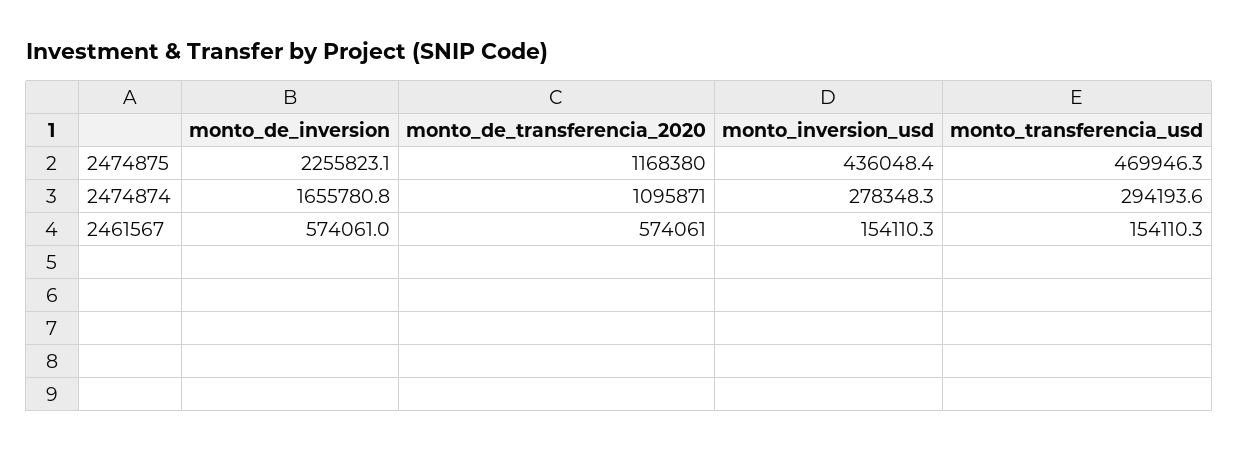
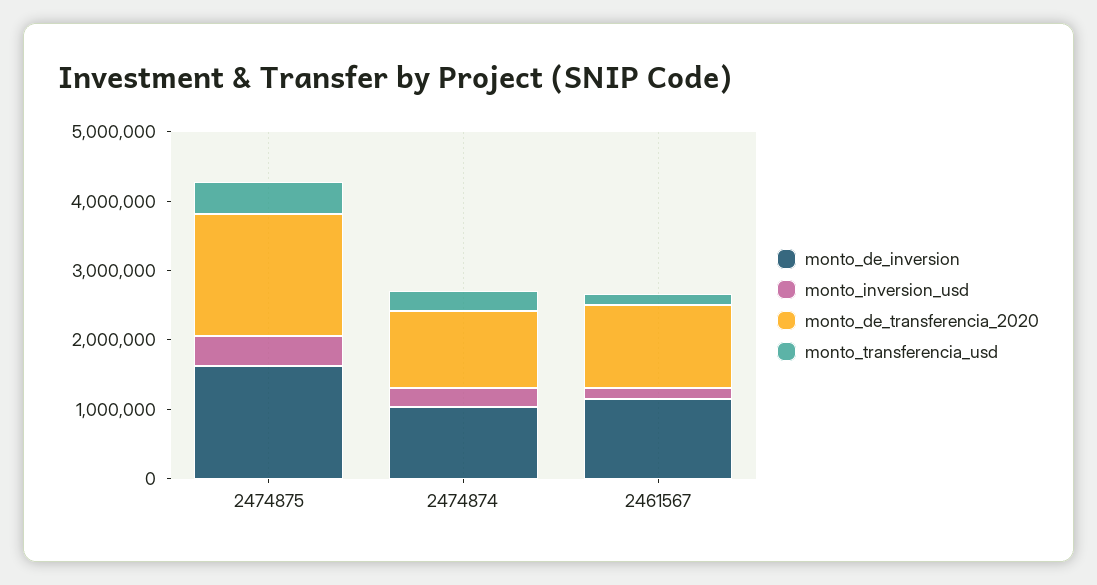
monto_de_inversion, 2474875: 2255823.1 -> 1600000
monto_de_transferencia_2020, 2474875: 1168380 -> 1800000
monto_de_inversion, 2474874: 1655780.8 -> 1000000
monto_de_inversion, 2461567: 574061 -> 1200000
monto_de_transferencia_2020, 2461567: 574061 -> 1200000

